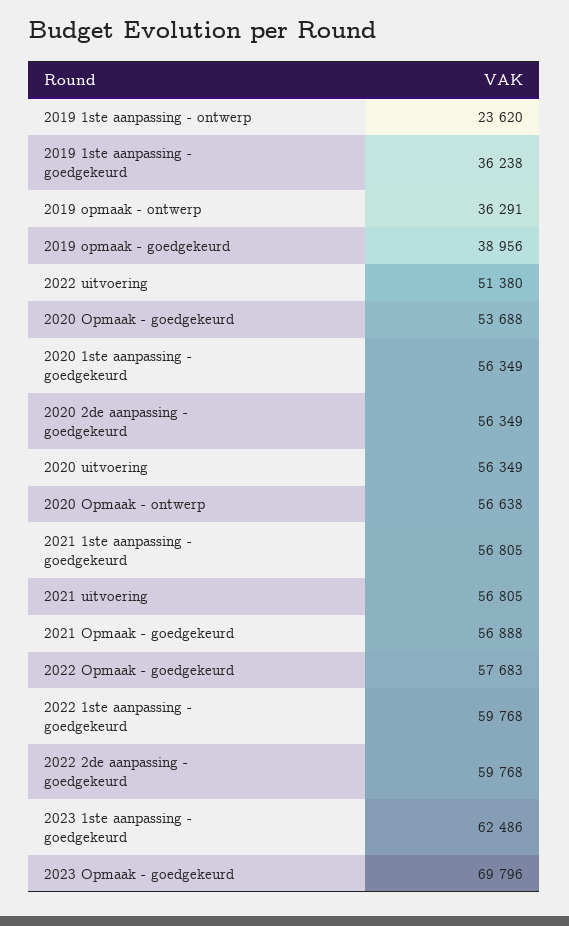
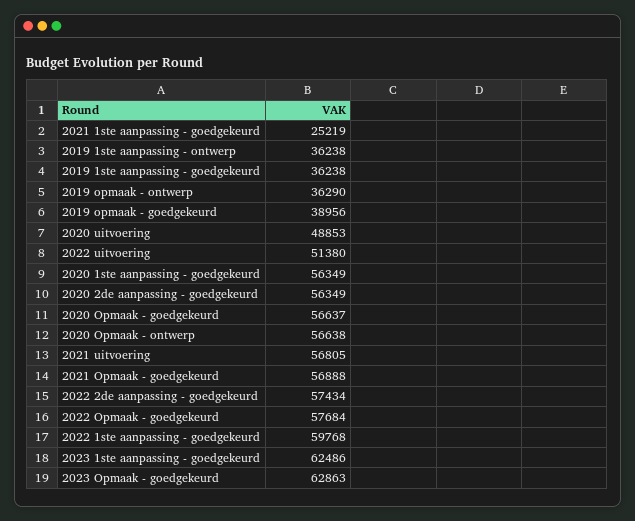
2019 1ste aanpassing - ontwerp: 23620 -> 36238
2019 opmaak - ontwerp: 36291 -> 36290
2020 Opmaak - goedgekeurd: 53688 -> 56637
2020 uitvoering: 56349 -> 48853
2021 1ste aanpassing - goedgekeurd: 56805 -> 25219
2022 Opmaak - goedgekeurd: 57683 -> 57684
2022 2de aanpassing - goedgekeurd: 59768 -> 57434
2023 Opmaak - goedgekeurd: 69796 -> 62863

